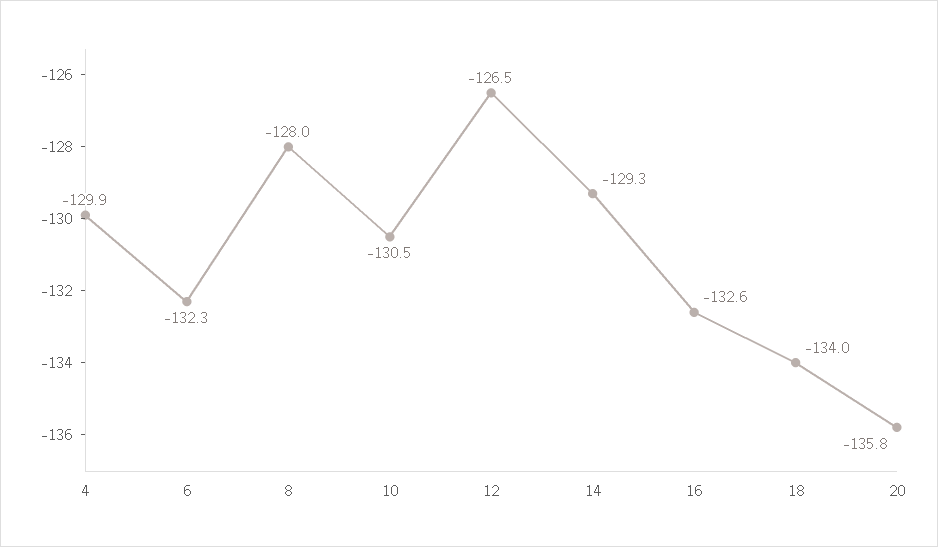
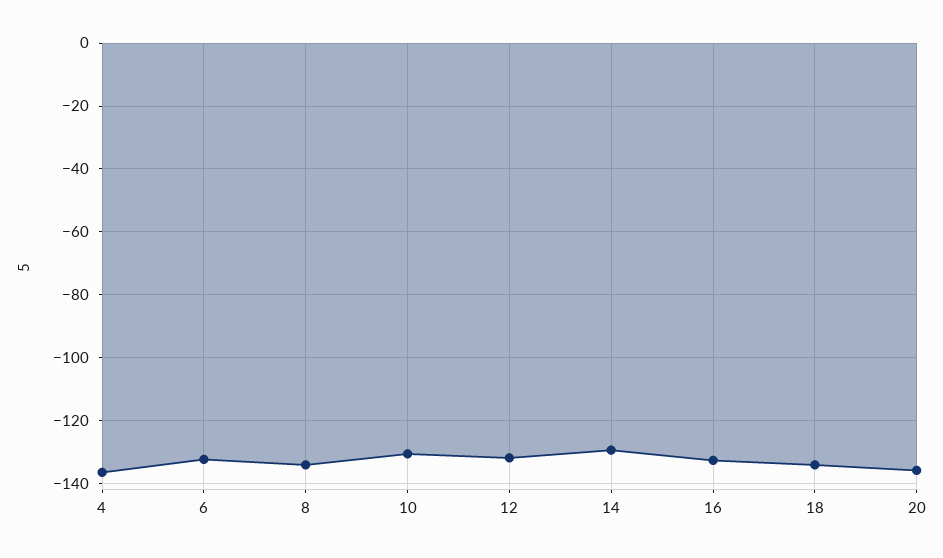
4: -129.9 -> -136
8: -128 -> -134
12: -126.5 -> -132

